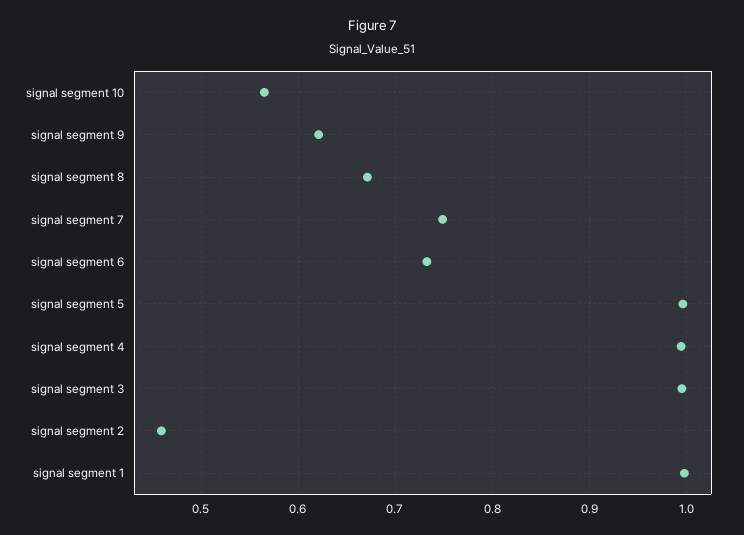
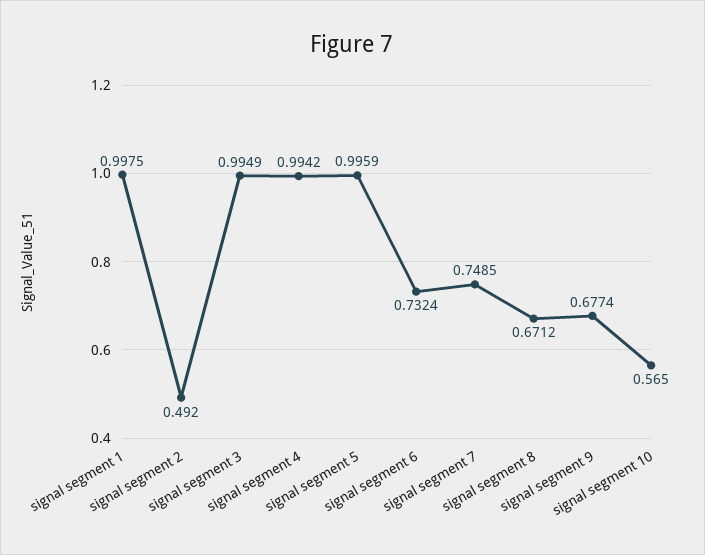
signal segment 9: 0.62 -> 0.6774
signal segment 2: 0.46 -> 0.492

